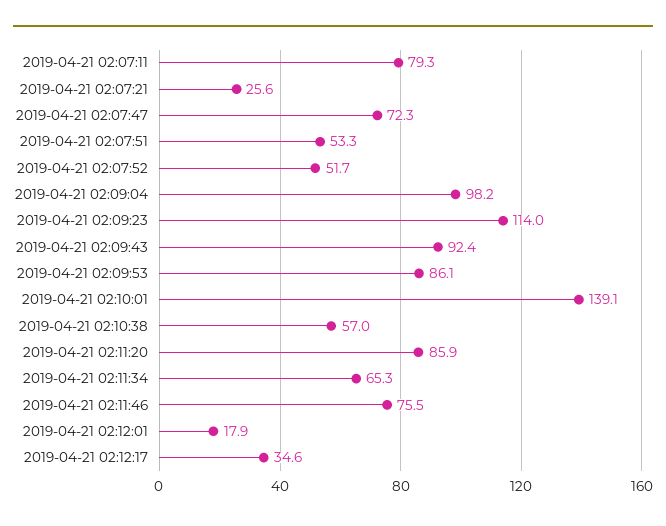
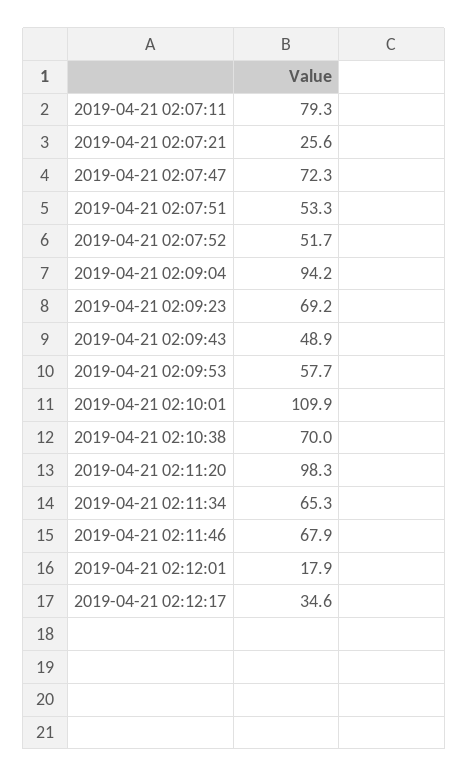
2019-04-21 02:09:04: 98.2 -> 94.2
2019-04-21 02:09:23: 114 -> 69.2
2019-04-21 02:09:43: 92.4 -> 48.9
2019-04-21 02:09:53: 86.1 -> 57.7
2019-04-21 02:10:01: 139.1 -> 109.9
2019-04-21 02:10:38: 57 -> 70
2019-04-21 02:11:20: 85.9 -> 98.3
2019-04-21 02:11:46: 75.5 -> 67.9

